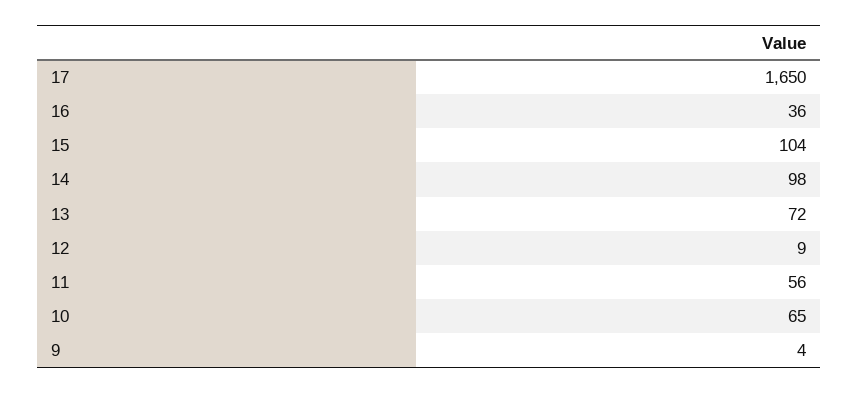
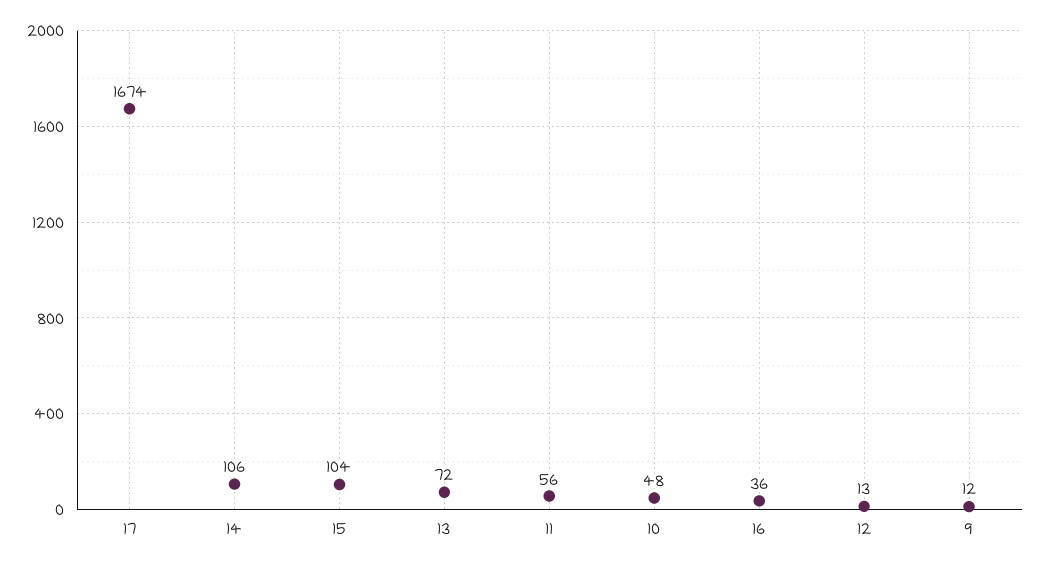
17: 1650 -> 1674
14: 98 -> 106
12: 9 -> 13
10: 65 -> 48
9: 4 -> 12

